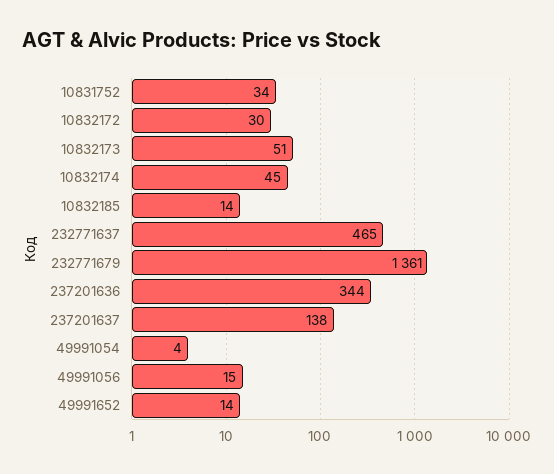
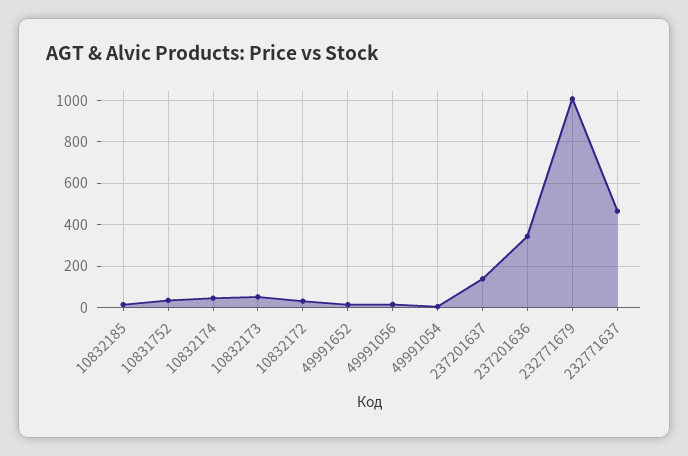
232771679: 1361 -> 1000

